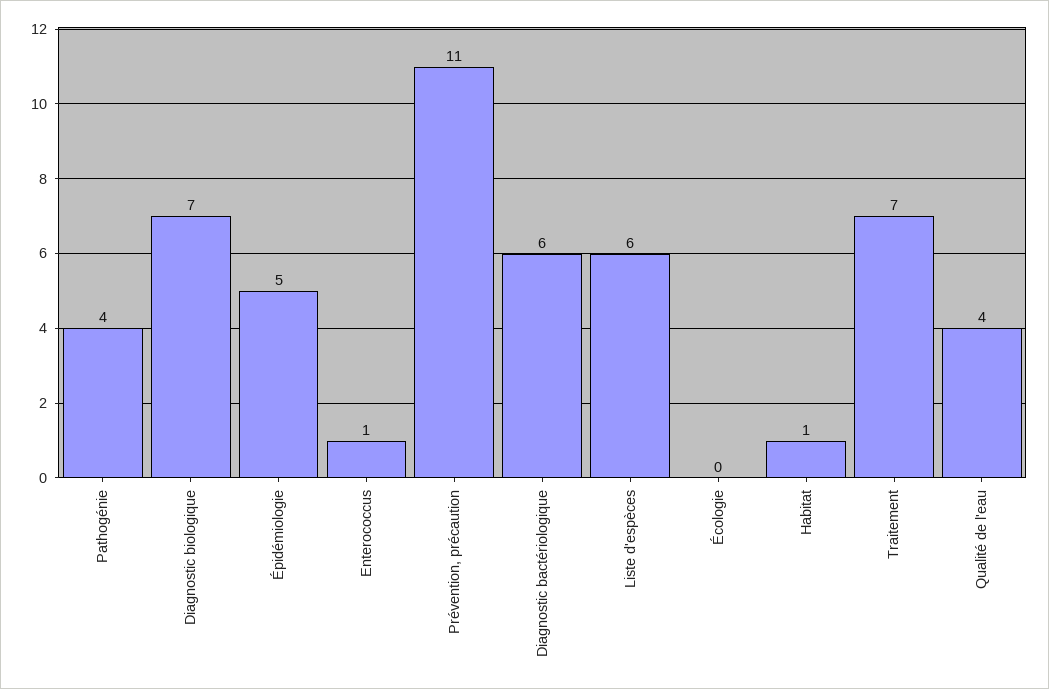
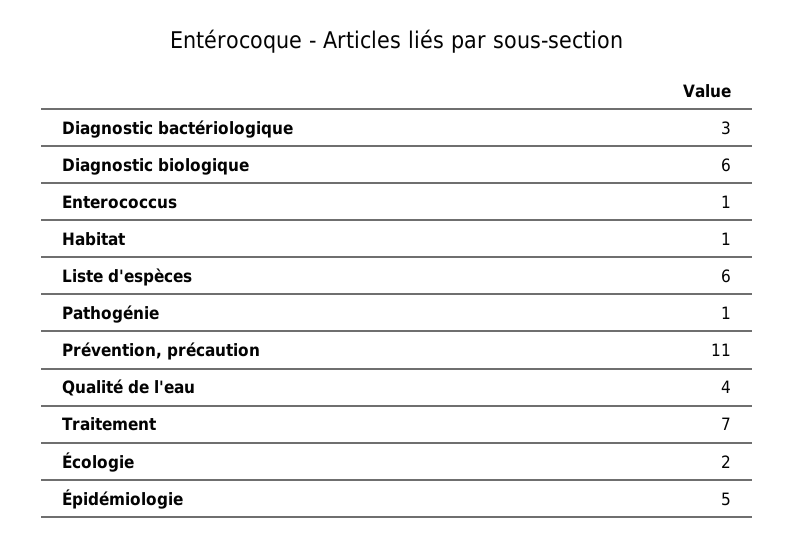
Pathogénie: 4 -> 1
Diagnostic biologique: 7 -> 6
Diagnostic bactériologique: 6 -> 3
Écologie: 0 -> 2

